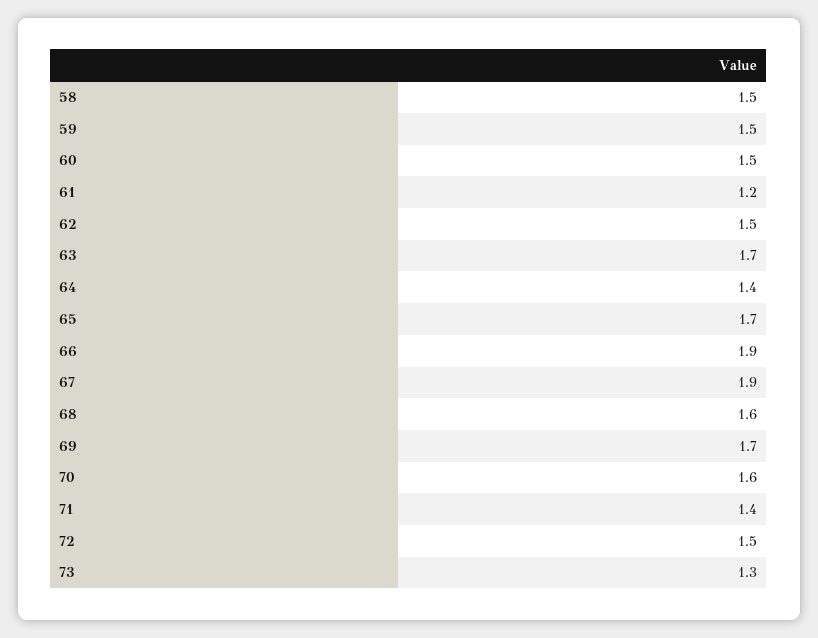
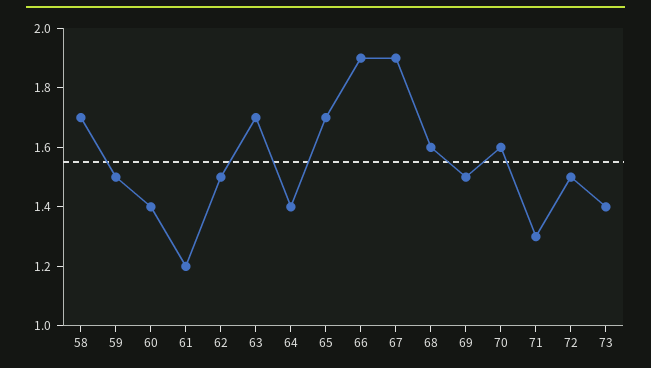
58: 1.5 -> 1.7
60: 1.5 -> 1.4
69: 1.7 -> 1.5
71: 1.4 -> 1.3
73: 1.3 -> 1.4

